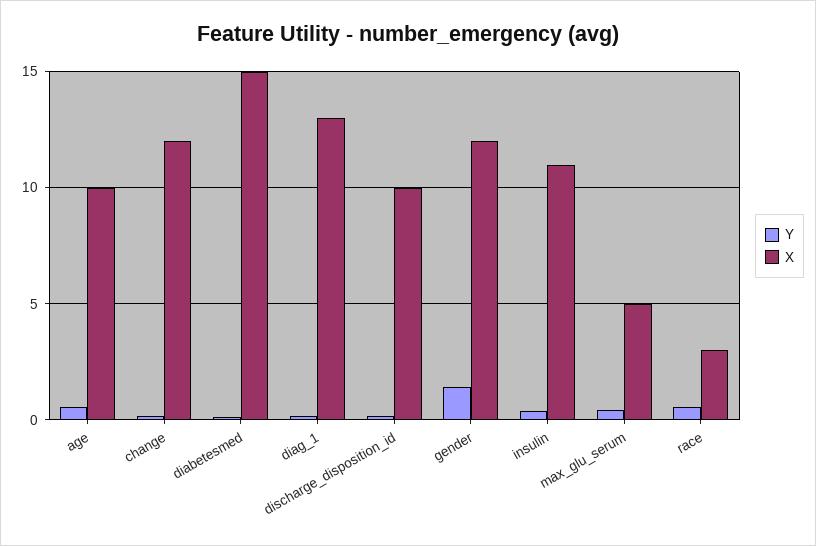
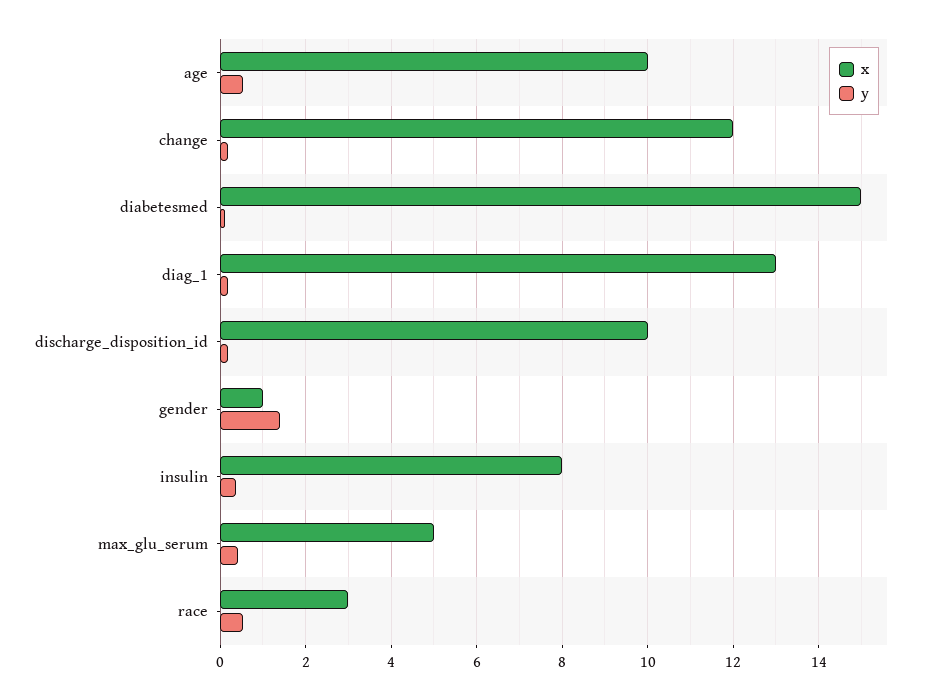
X, gender: 12 -> 1
X, insulin: 11 -> 8

